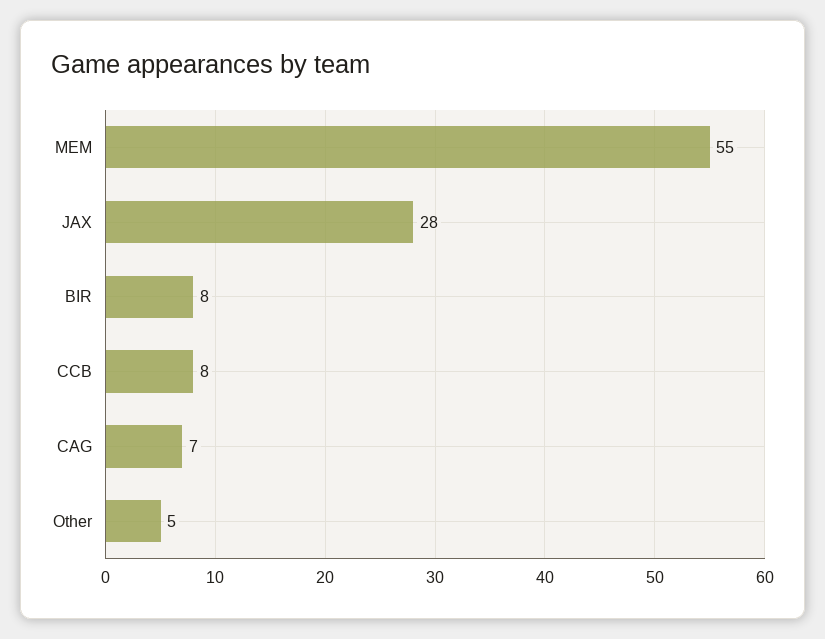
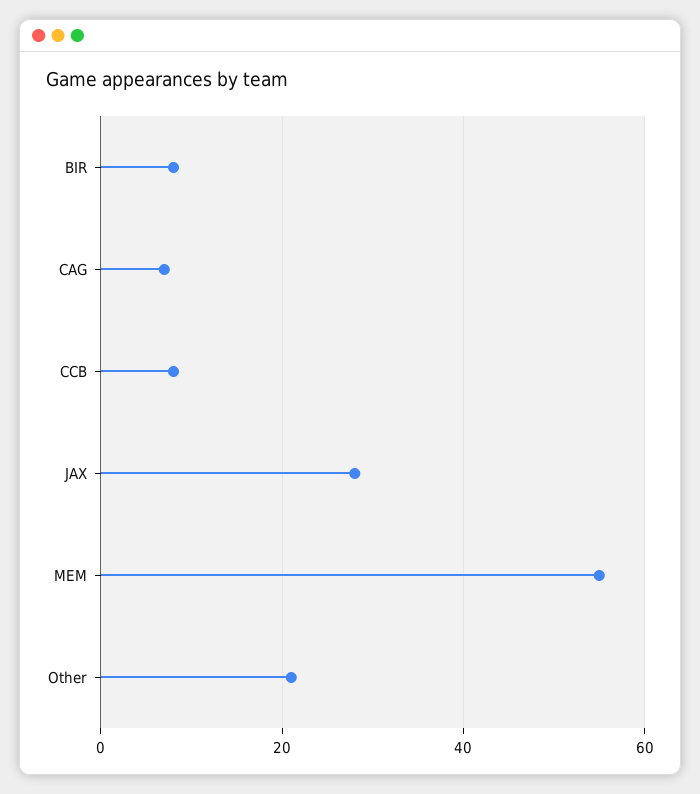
Other: 5 -> 20

